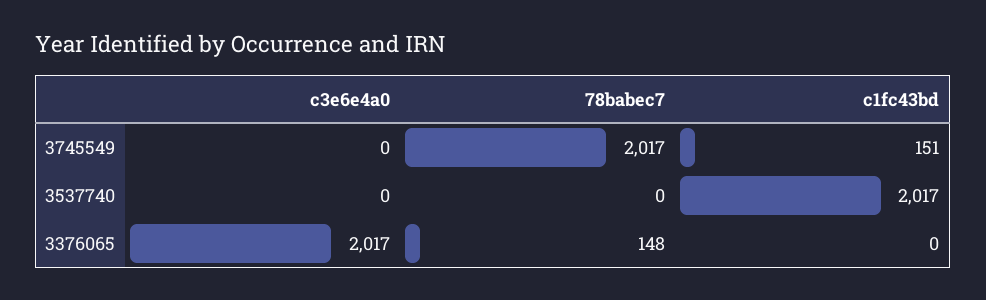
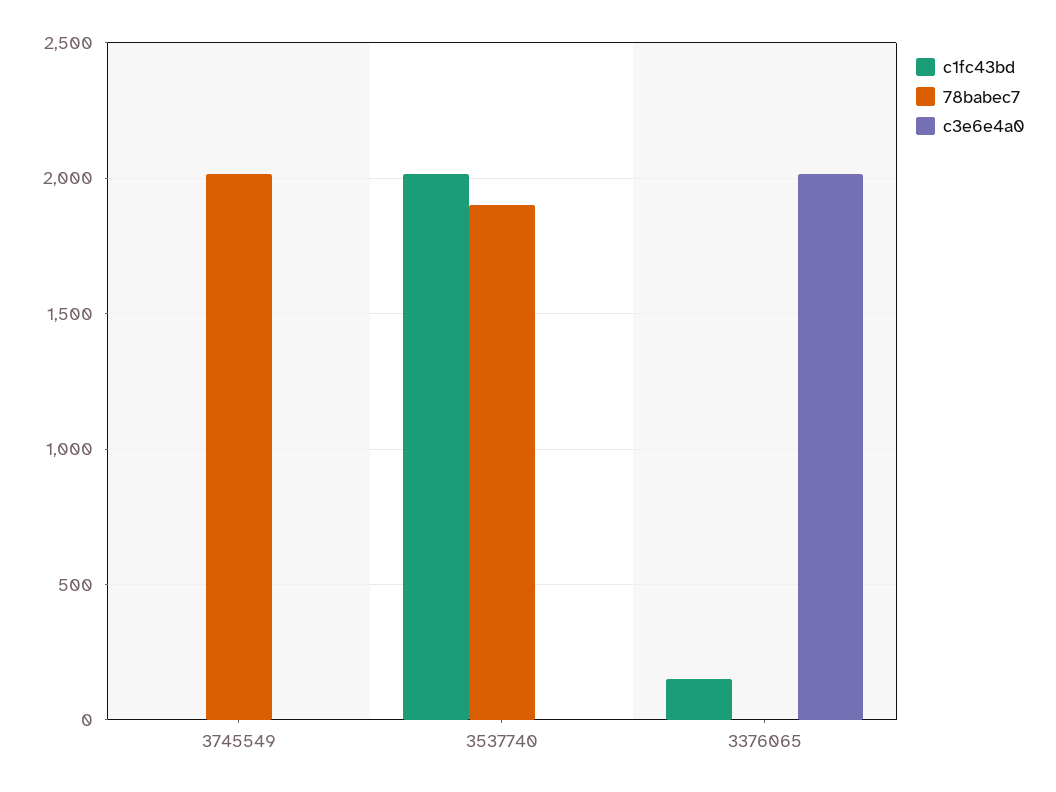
c1fc43bd, 3745549: 151 -> 0
78babec7, 3537740: 0 -> 1900
78babec7, 3376065: 148 -> 0
c1fc43bd, 3376065: 0 -> 150

